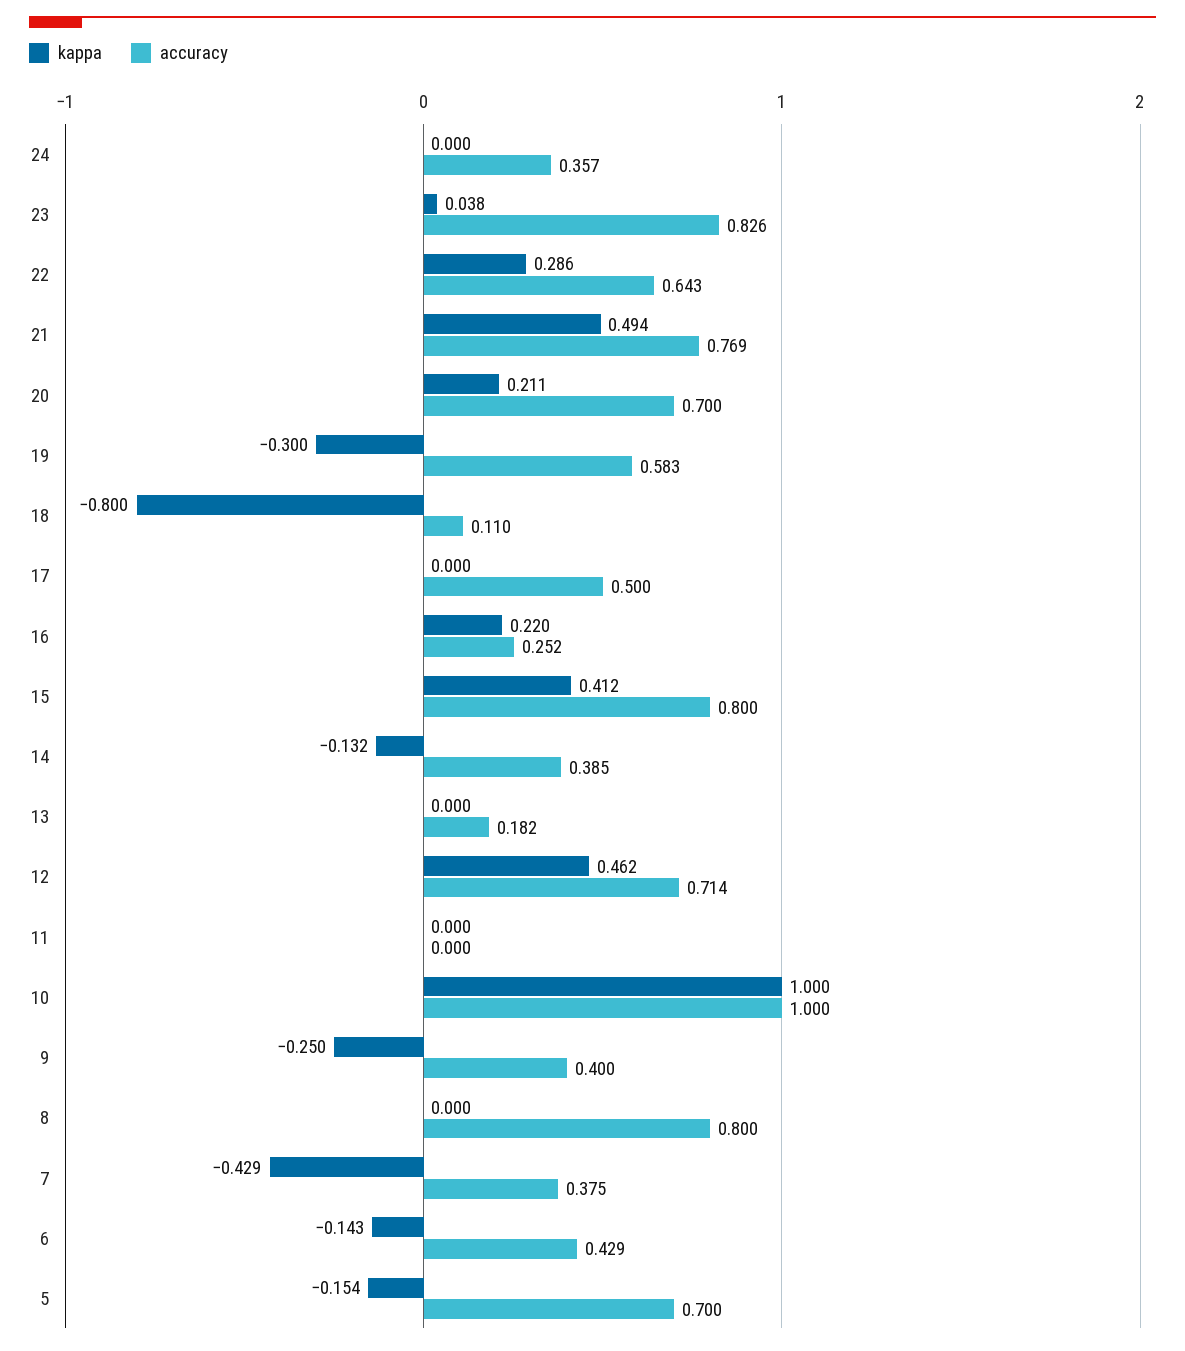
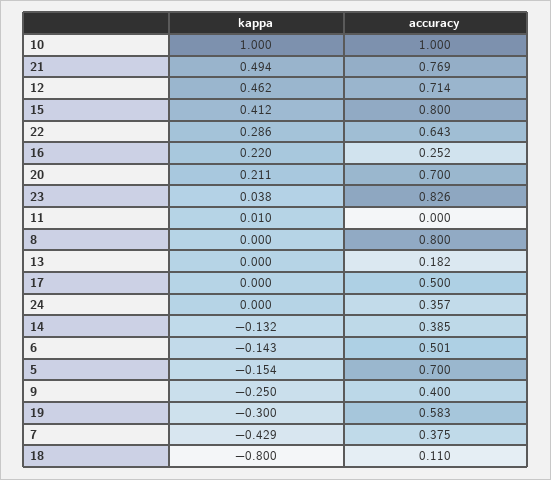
kappa, 11: 0 -> 0.01
accuracy, 6: 0.429 -> 0.501

